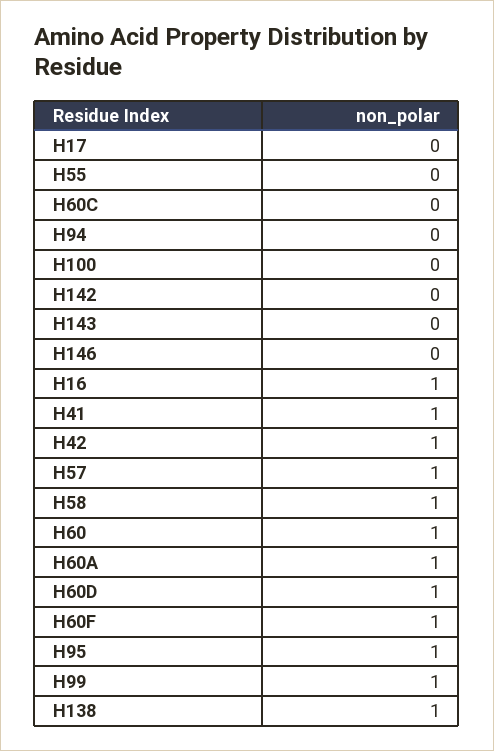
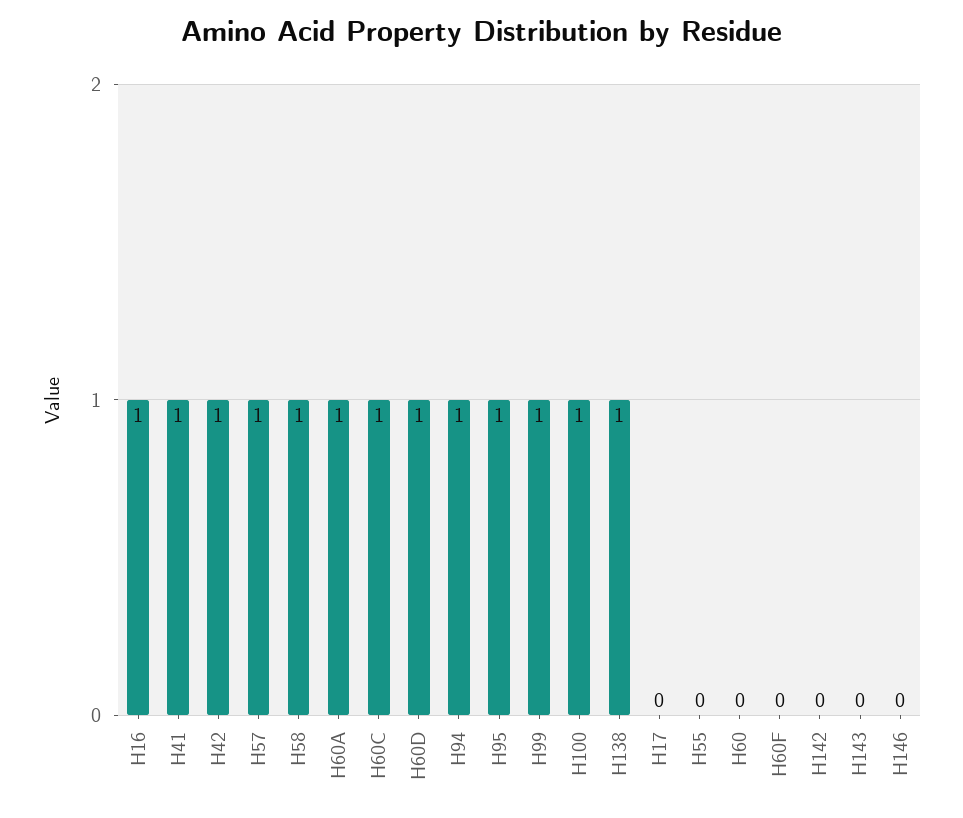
H60C: 0 -> 1
H94: 0 -> 1
H100: 0 -> 1
H60: 1 -> 0
H60F: 1 -> 0

